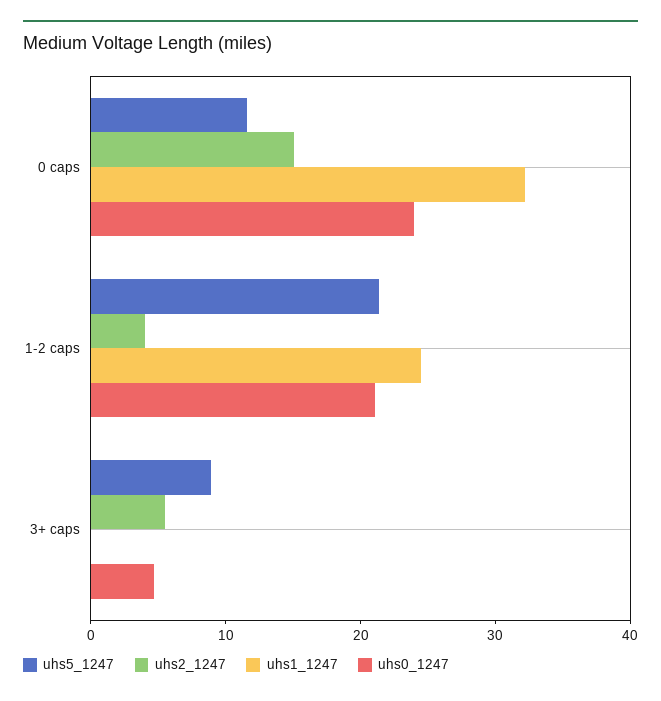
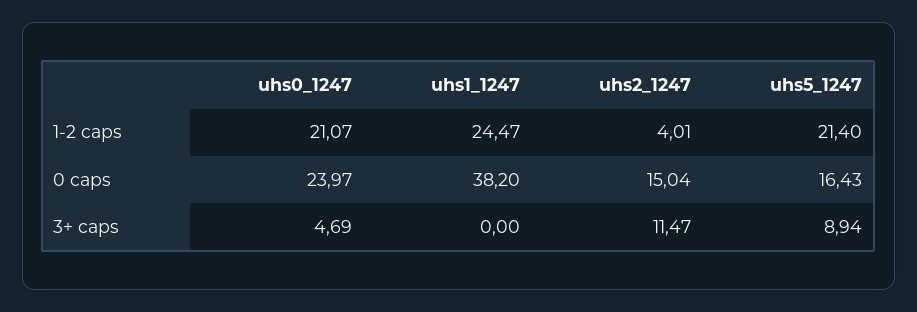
uhs5_1247, 0 caps: 12 -> 16.43
uhs1_1247, 0 caps: 32 -> 38.2
uhs2_1247, 3+ caps: 6 -> 11.47

